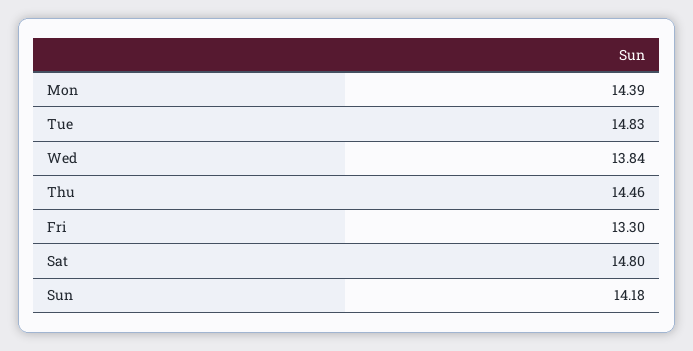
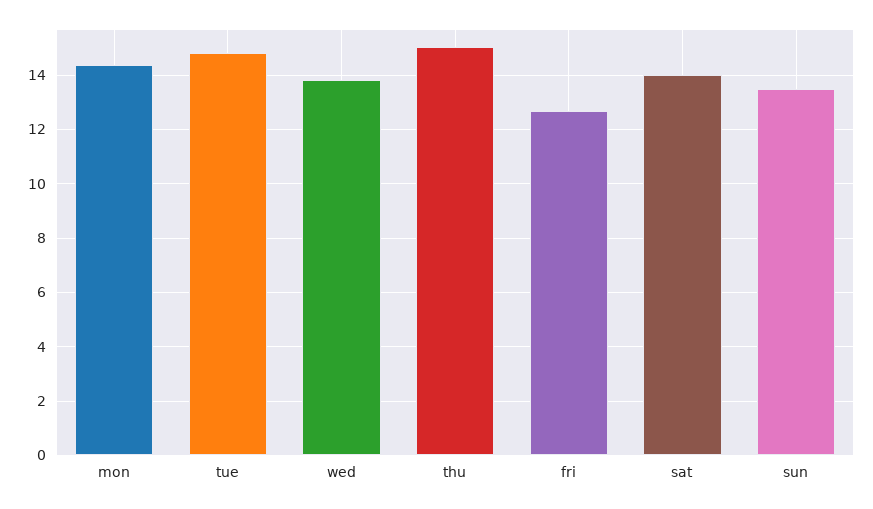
Thu: 14.46 -> 15
Fri: 13.3 -> 12.75
Sat: 14.8 -> 14
Sun: 14.18 -> 13.5

